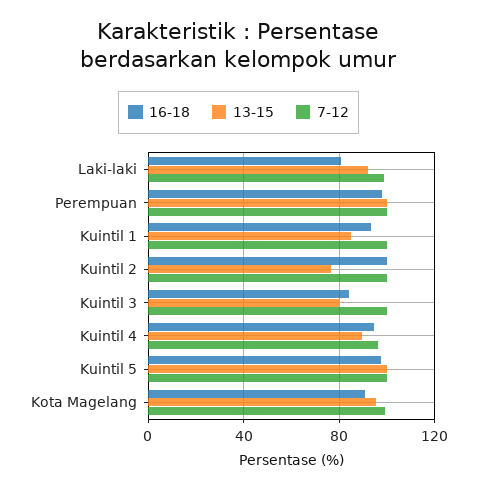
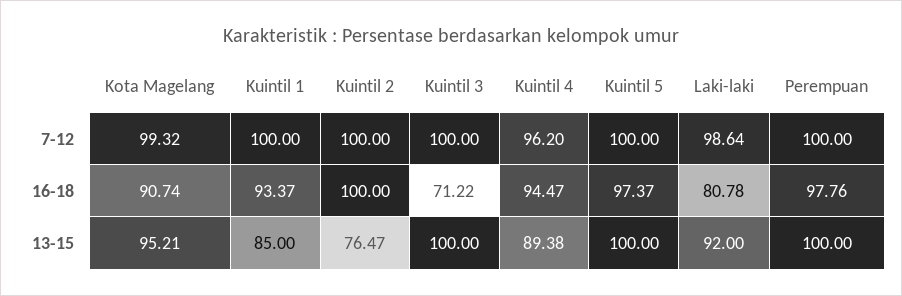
16-18, Kuintil 3: 85 -> 71.22
13-15, Kuintil 3: 80 -> 100

